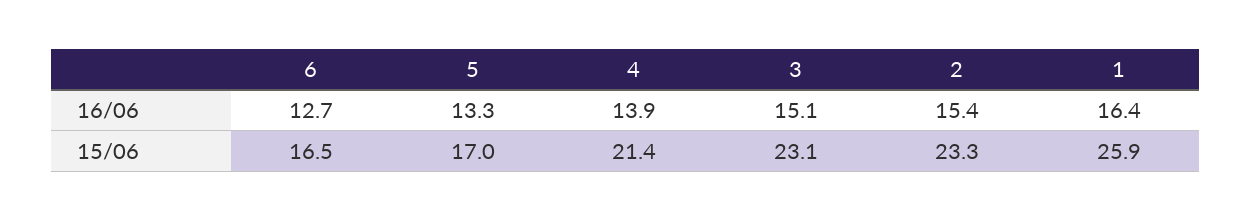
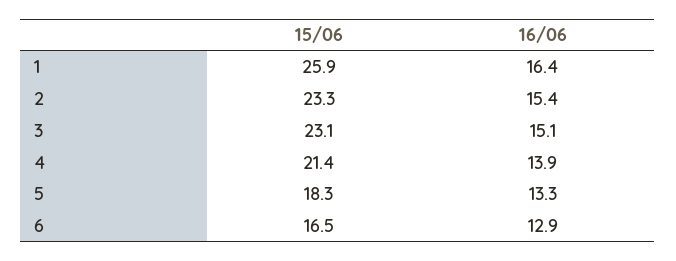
6, 16/06: 12.7 -> 12.9
5, 15/06: 17 -> 18.3

